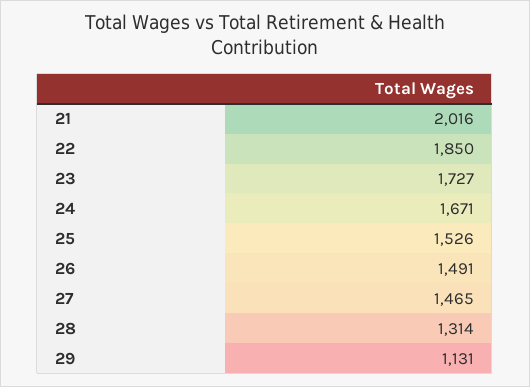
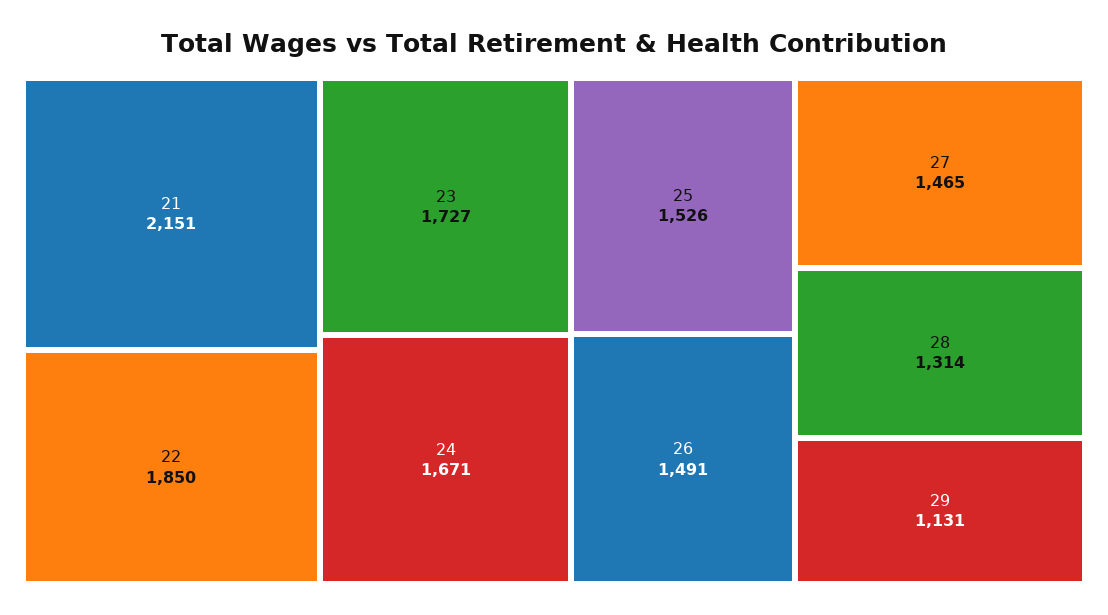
21: 2016 -> 2151

